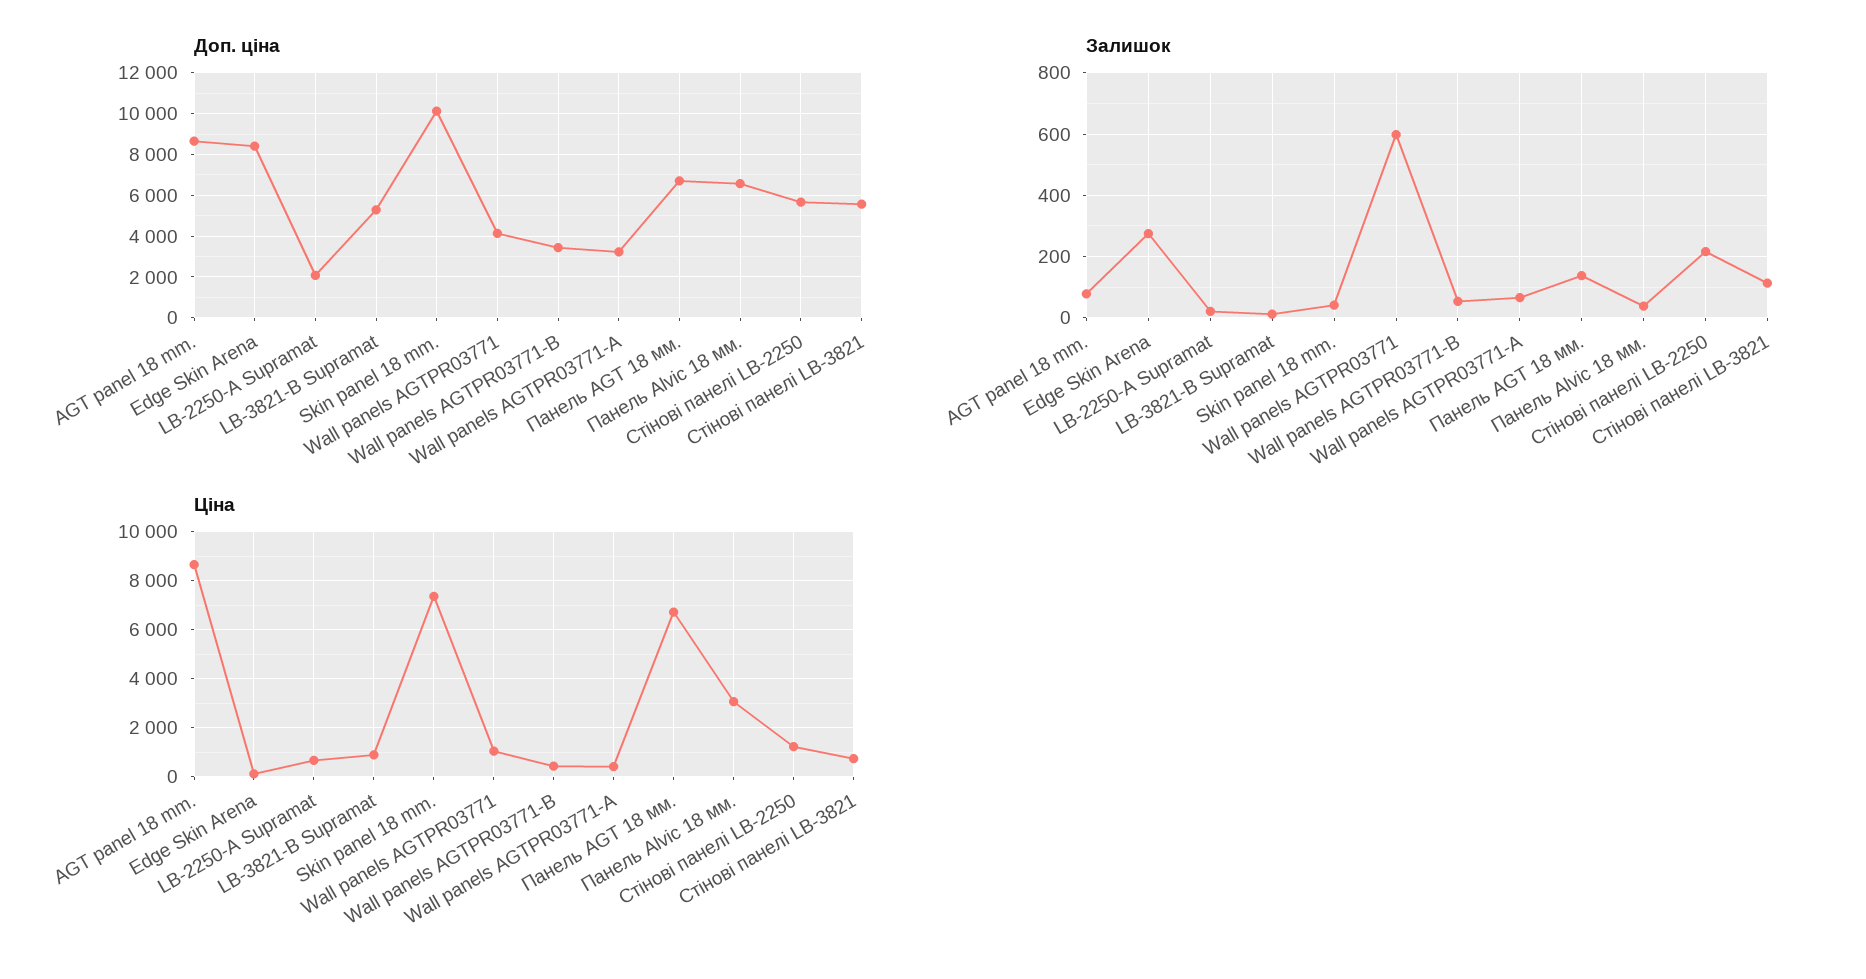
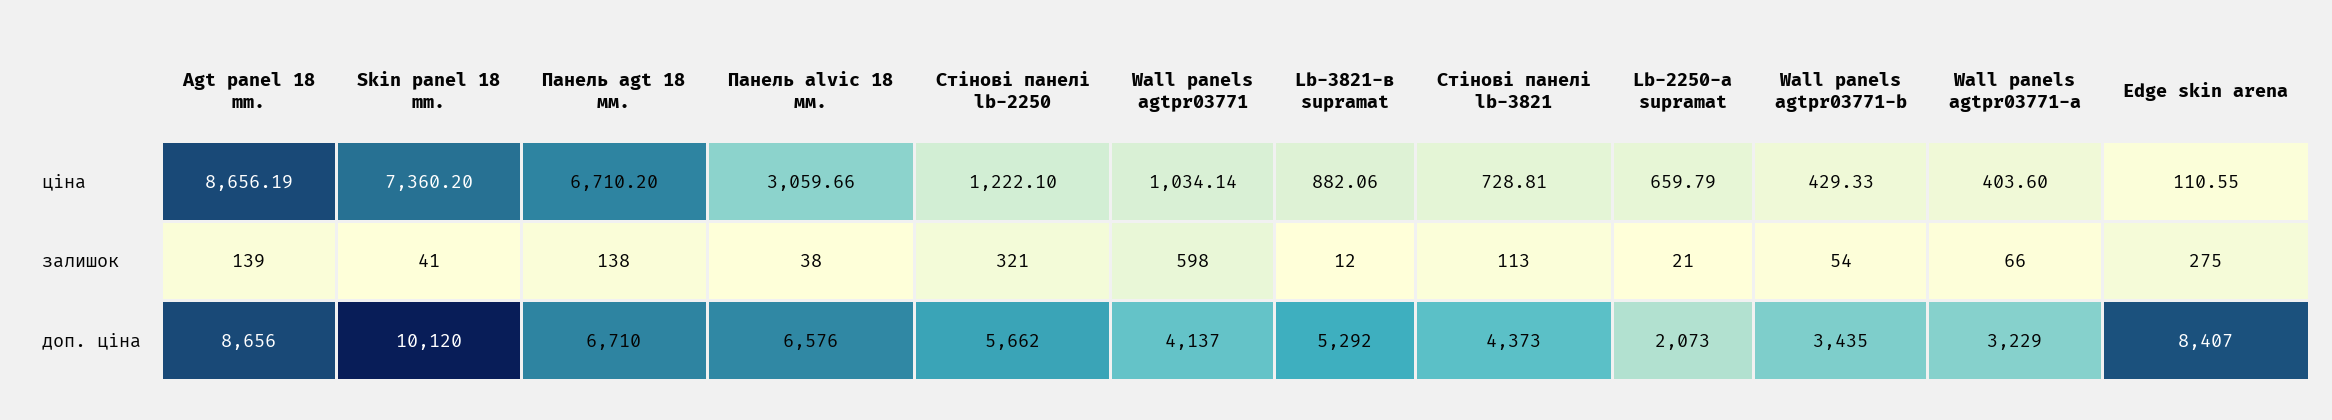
Доп. ціна, Стінові панелі LB-3821: 5500 -> 4373
Залишок, AGT panel 18 mm.: 80 -> 139
Залишок, Стінові панелі LB-2250: 220 -> 321

